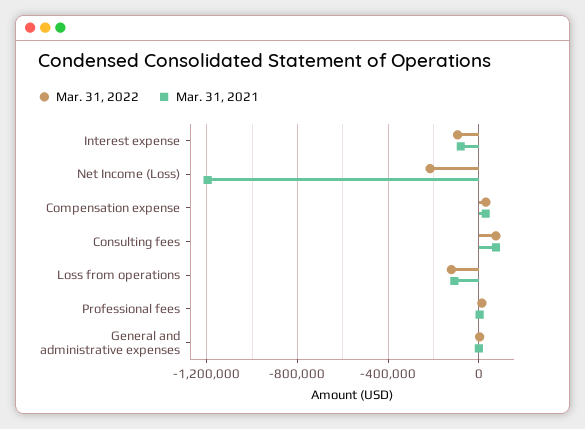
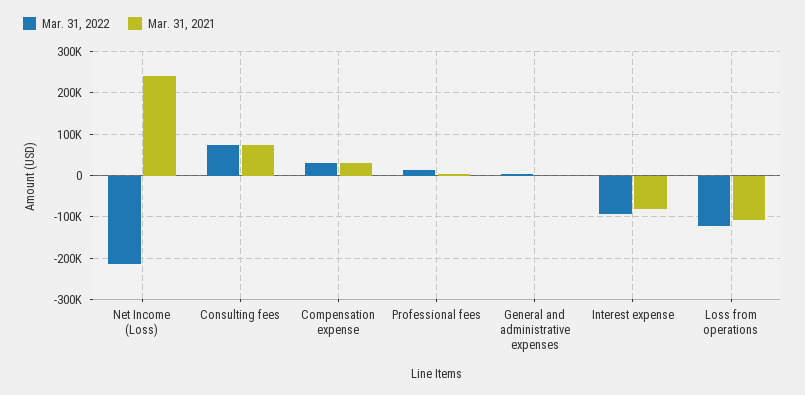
Mar. 31, 2021, Net Income (Loss): -1200000 -> 240000

